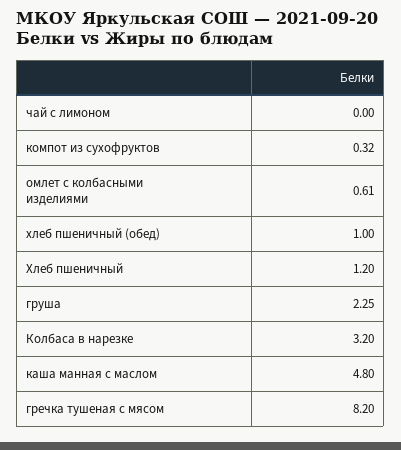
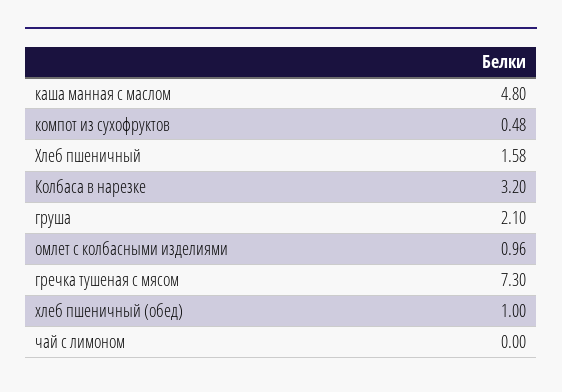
компот из сухофруктов: 0.32 -> 0.48
омлет с колбасными изделиями: 0.61 -> 0.96
Хлеб пшеничный: 1.2 -> 1.58
груша: 2.25 -> 2.1
гречка тушеная с мясом: 8.2 -> 7.3

